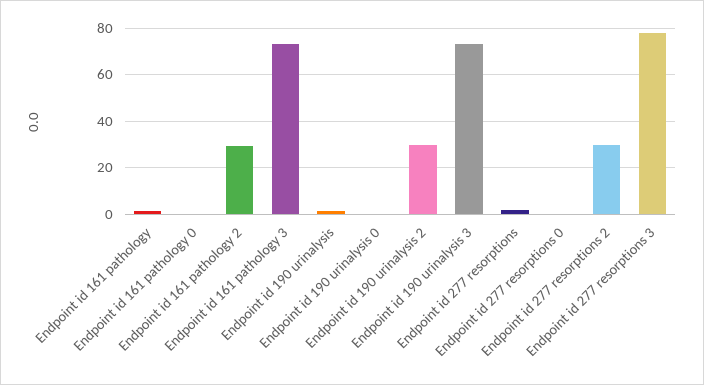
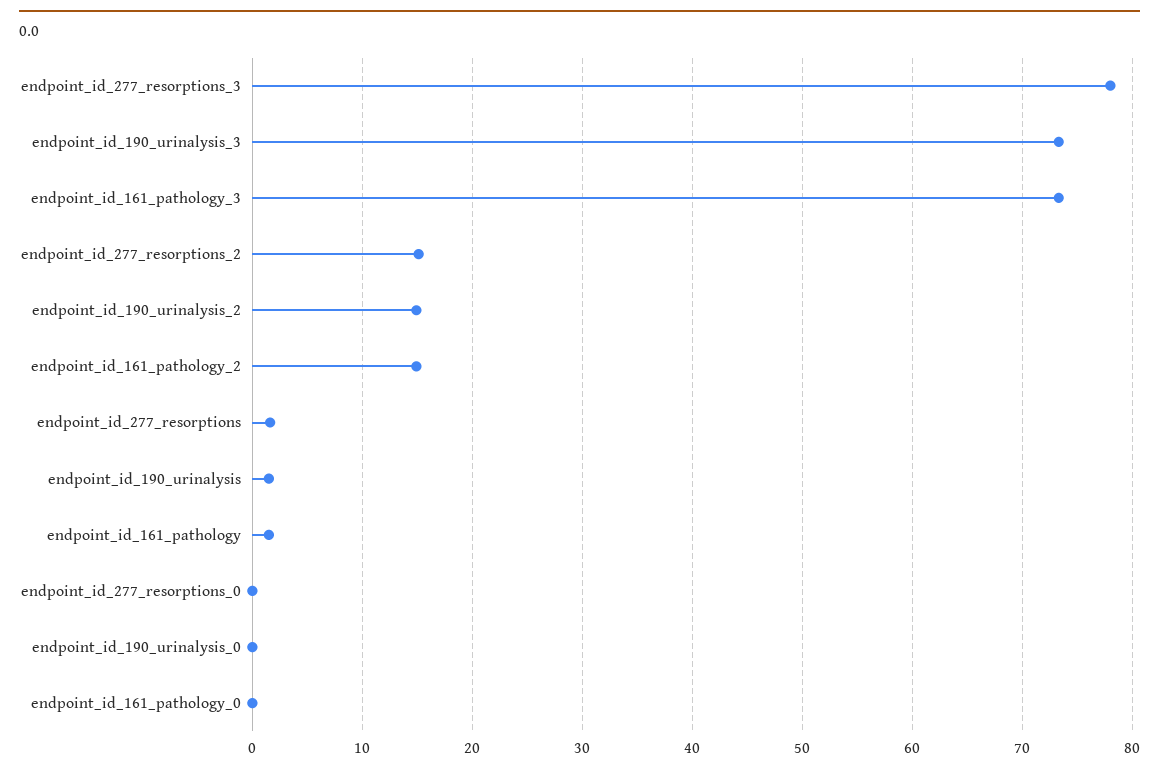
Endpoint id 161 pathology 2: 30 -> 15
Endpoint id 190 urinalysis 2: 30 -> 15
Endpoint id 277 resorptions 2: 30 -> 15

